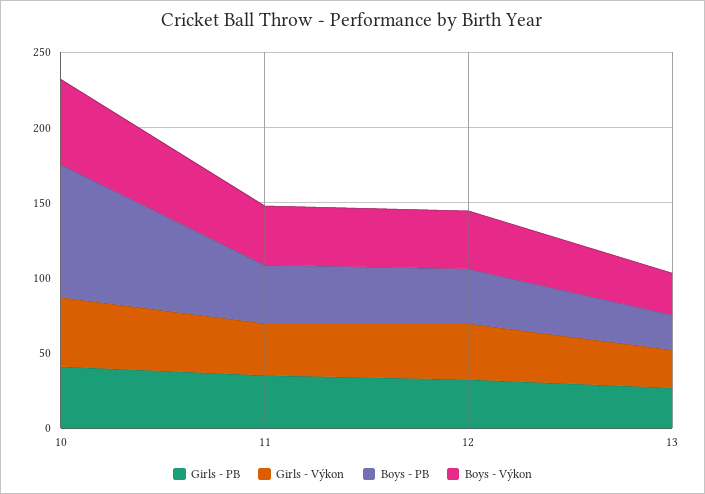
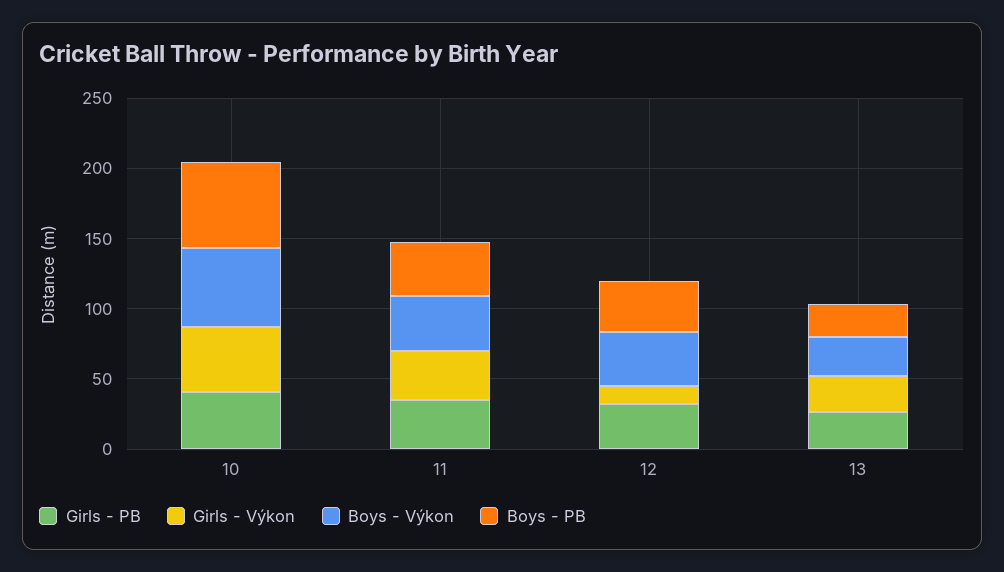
Boys - PB, 10: 90 -> 60
Girls - Výkon, 12: 40 -> 10

